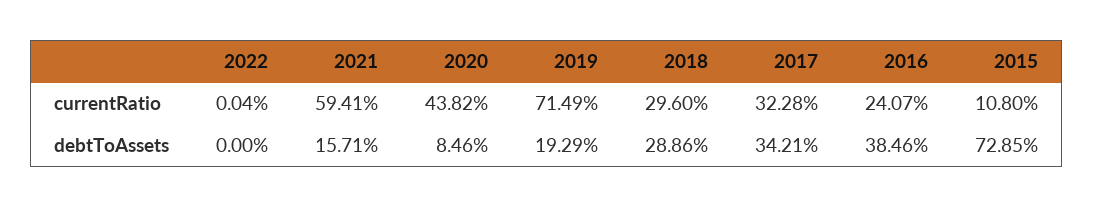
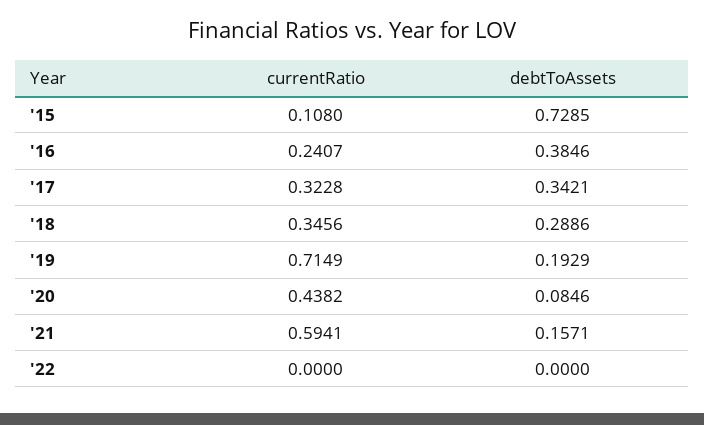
2022, currentRatio: 0.0004 -> 0
2018, currentRatio: 0.296 -> 0.3456

